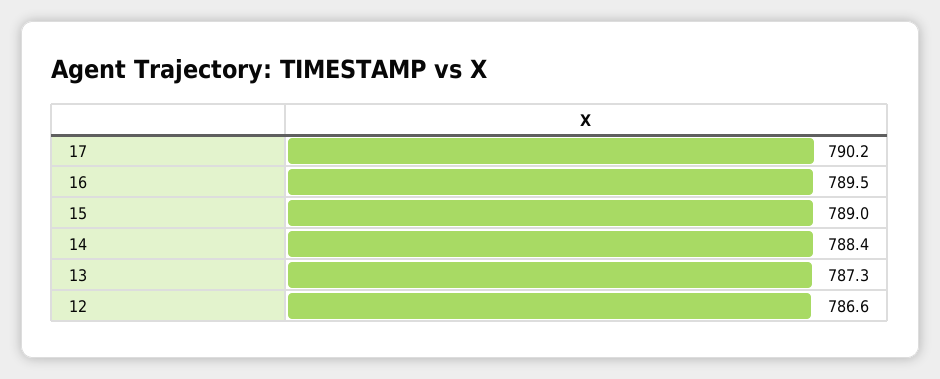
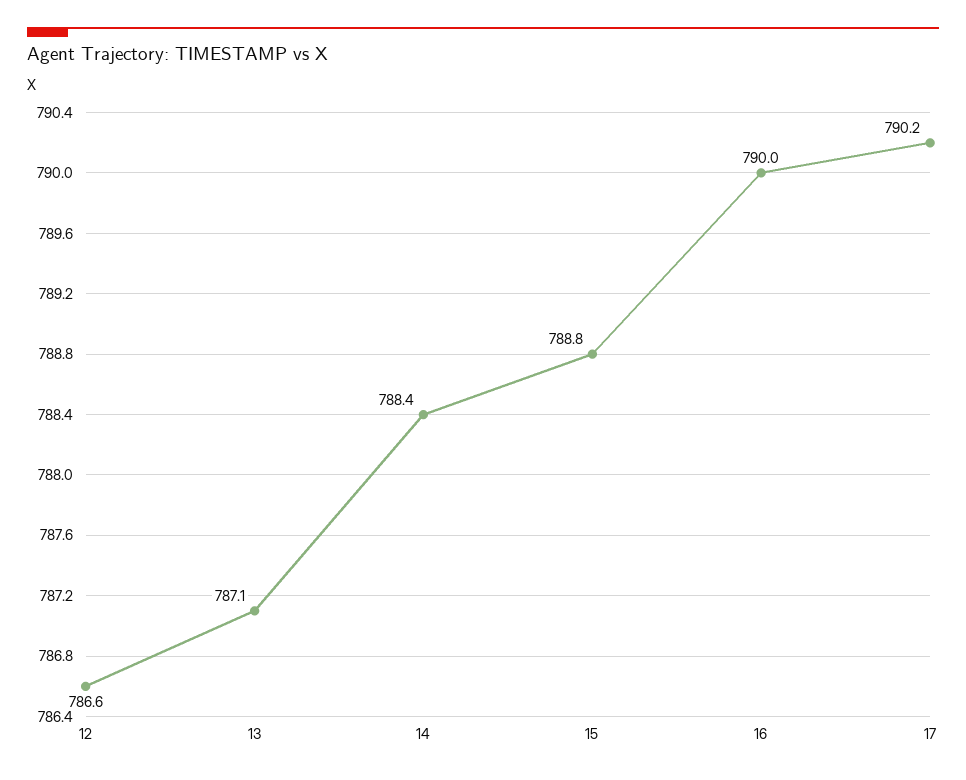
16: 789.5 -> 790
15: 789 -> 788.8
13: 787.3 -> 787.1

